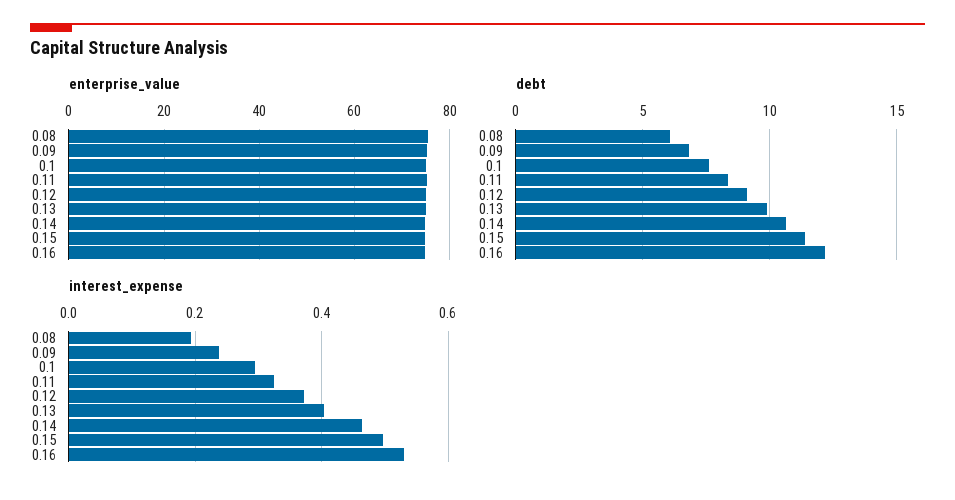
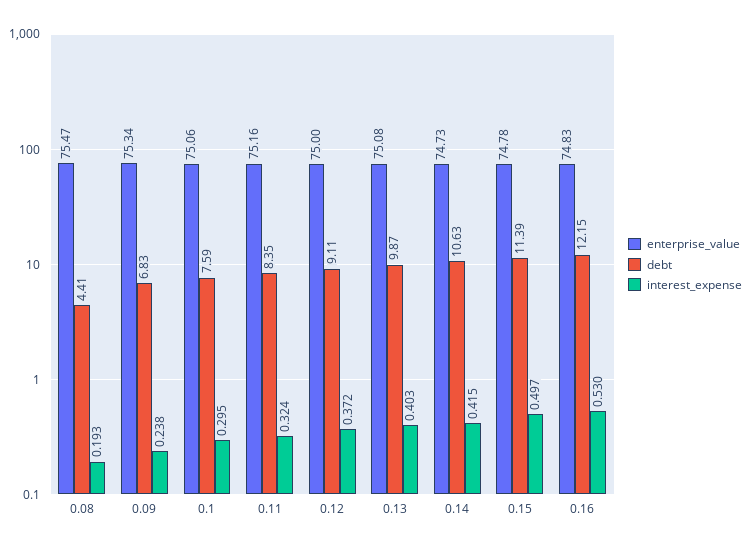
debt, 0.08: 6 -> 4.41
interest_expense, 0.14: 0.46 -> 0.415

